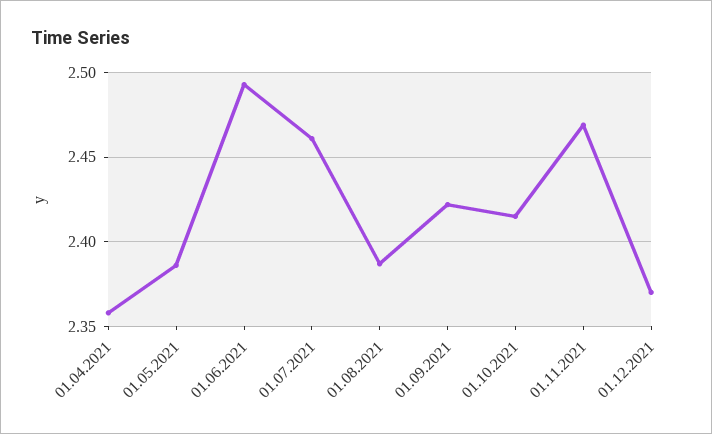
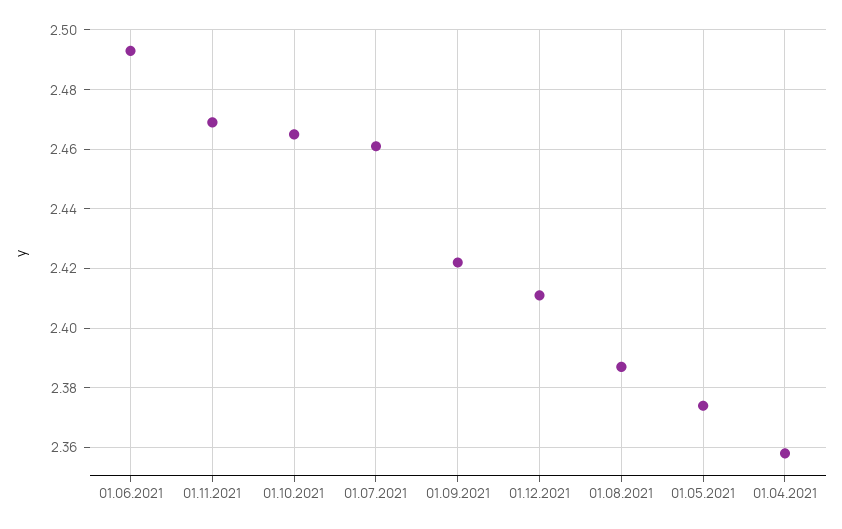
01.05.2021: 2.385 -> 2.375
01.10.2021: 2.415 -> 2.465
01.12.2021: 2.37 -> 2.41

